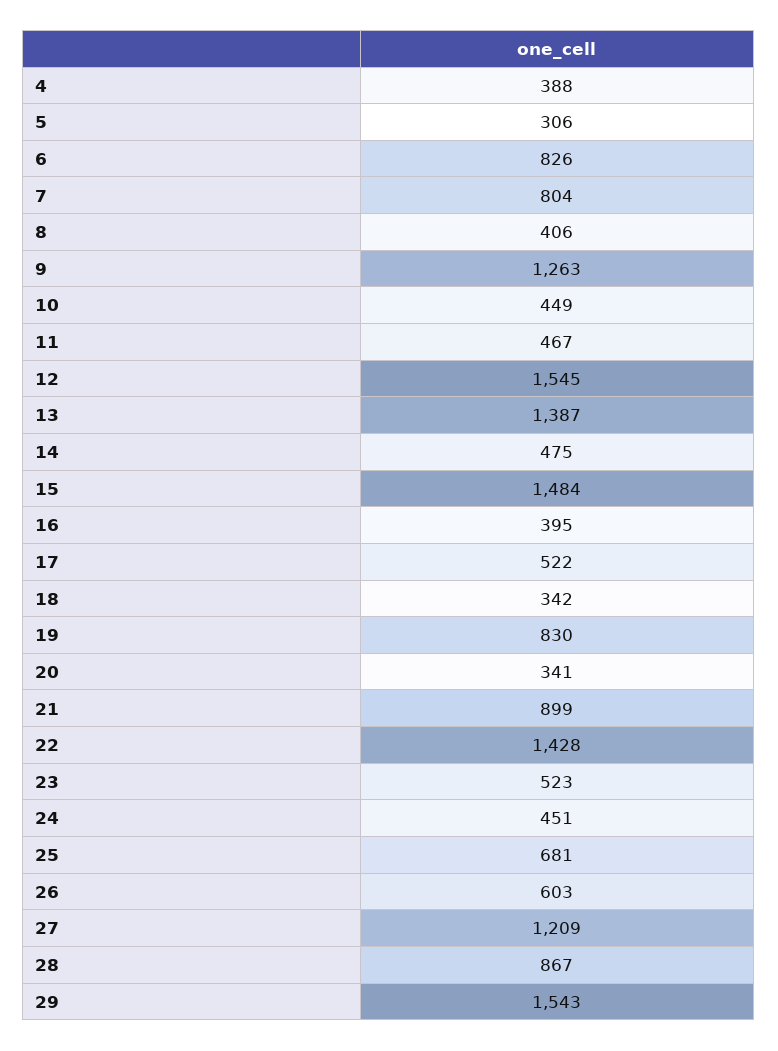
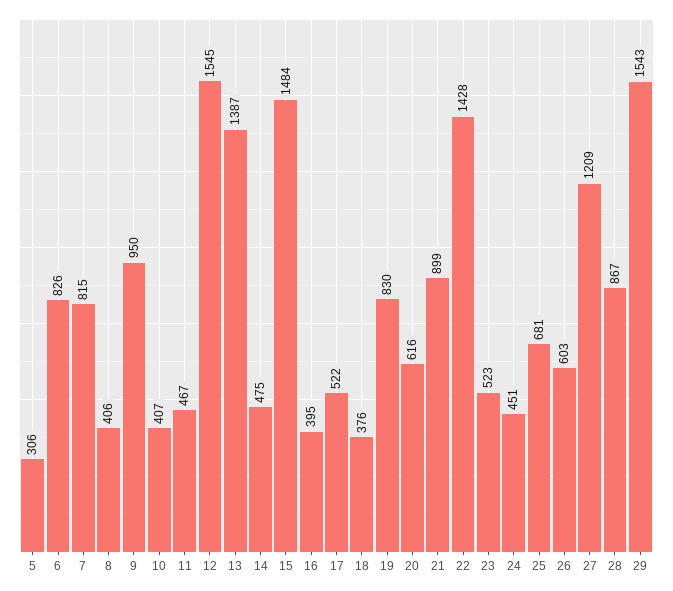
4: 388 -> none
7: 804 -> 815
9: 1263 -> 950
10: 449 -> 407
18: 342 -> 376
20: 341 -> 616

